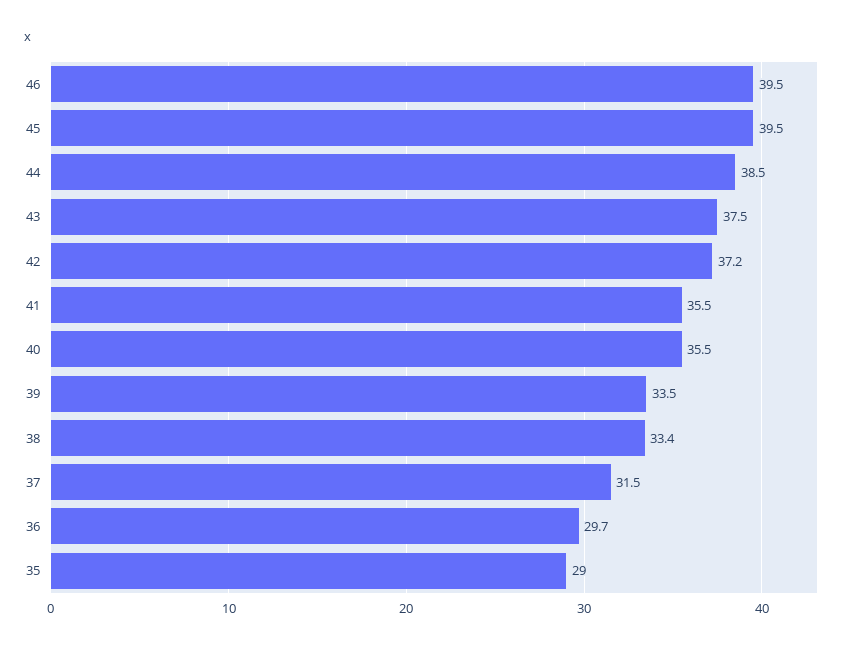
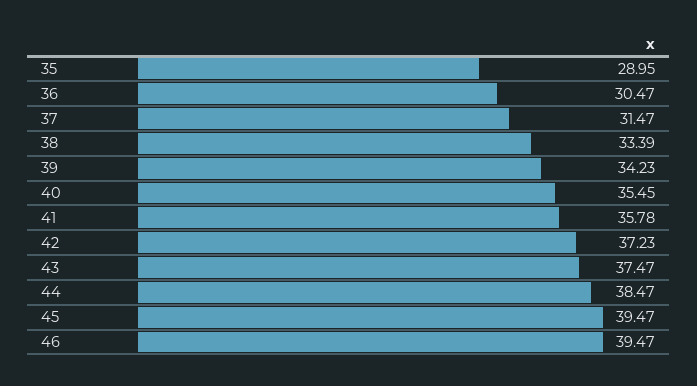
41: 35.5 -> 35.78
39: 33.5 -> 34.23
36: 29.7 -> 30.47

